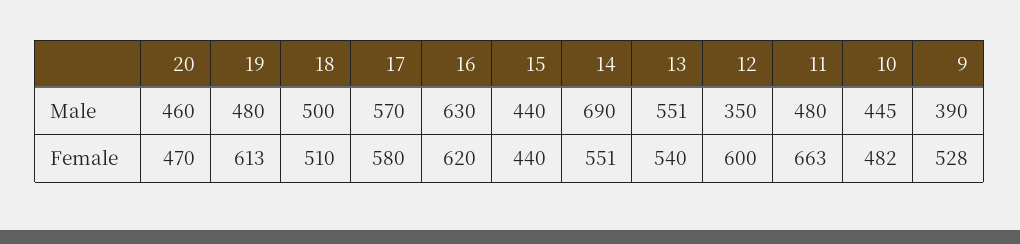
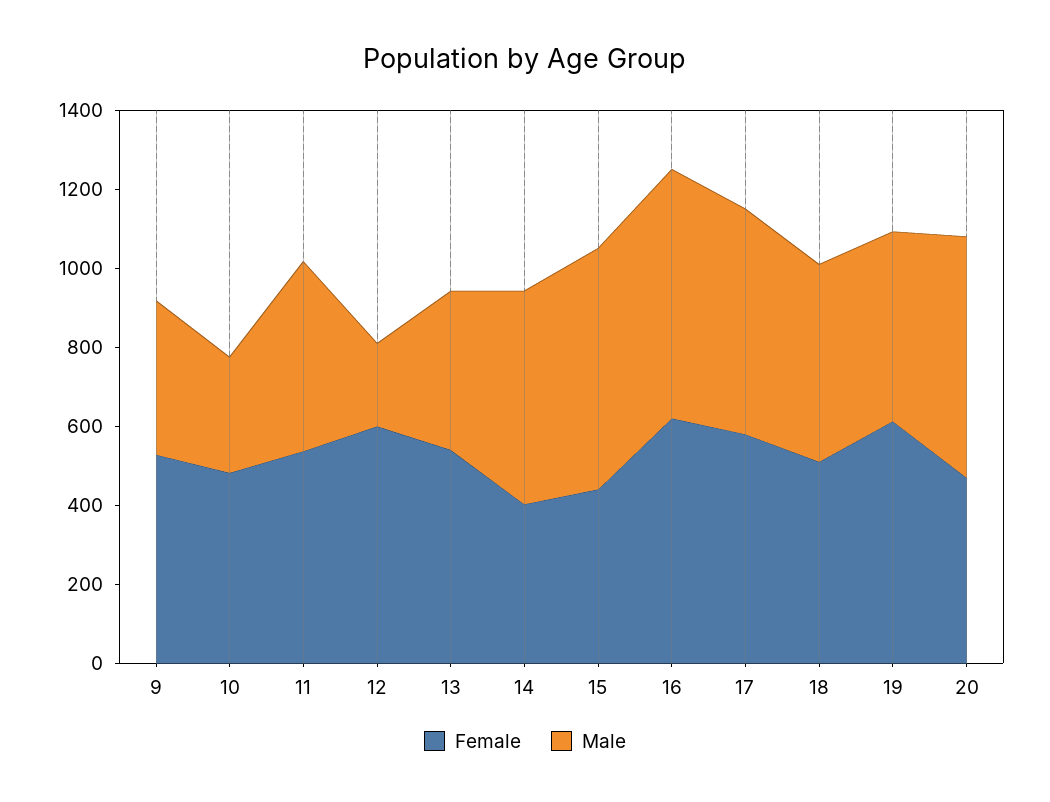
Male, 20: 460 -> 600
Male, 15: 440 -> 600
Male, 14: 690 -> 550
Male, 13: 551 -> 400
Male, 12: 350 -> 200
Male, 10: 445 -> 300
Female, 14: 551 -> 400
Female, 11: 663 -> 550

